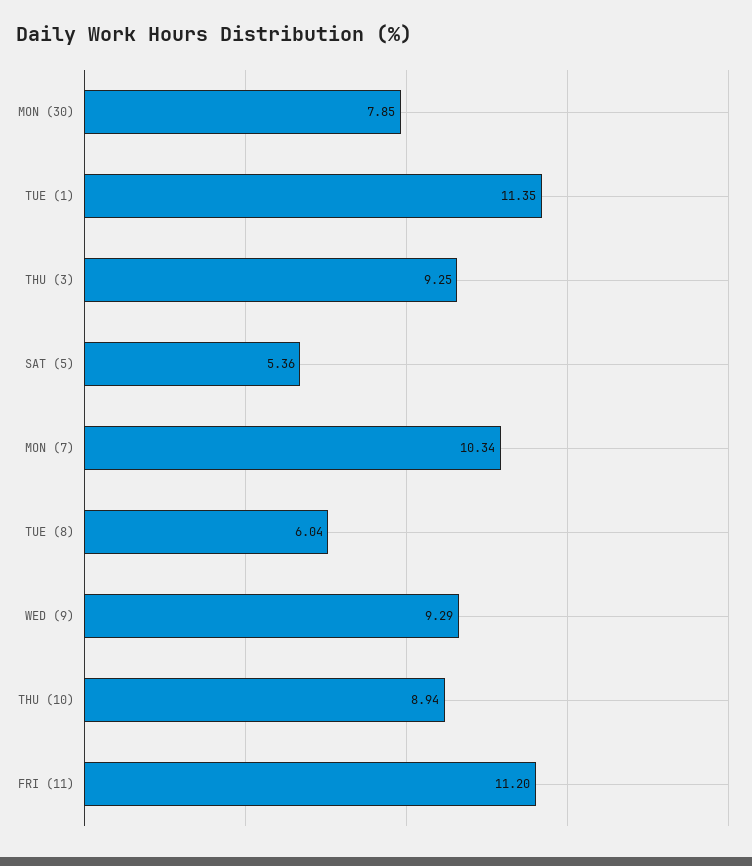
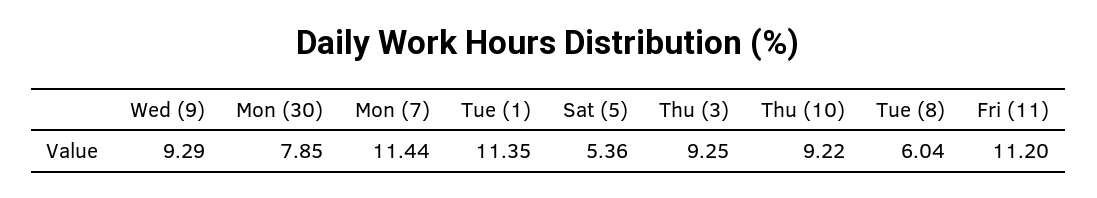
MON (7): 10.34 -> 11.44
THU (10): 8.94 -> 9.22

